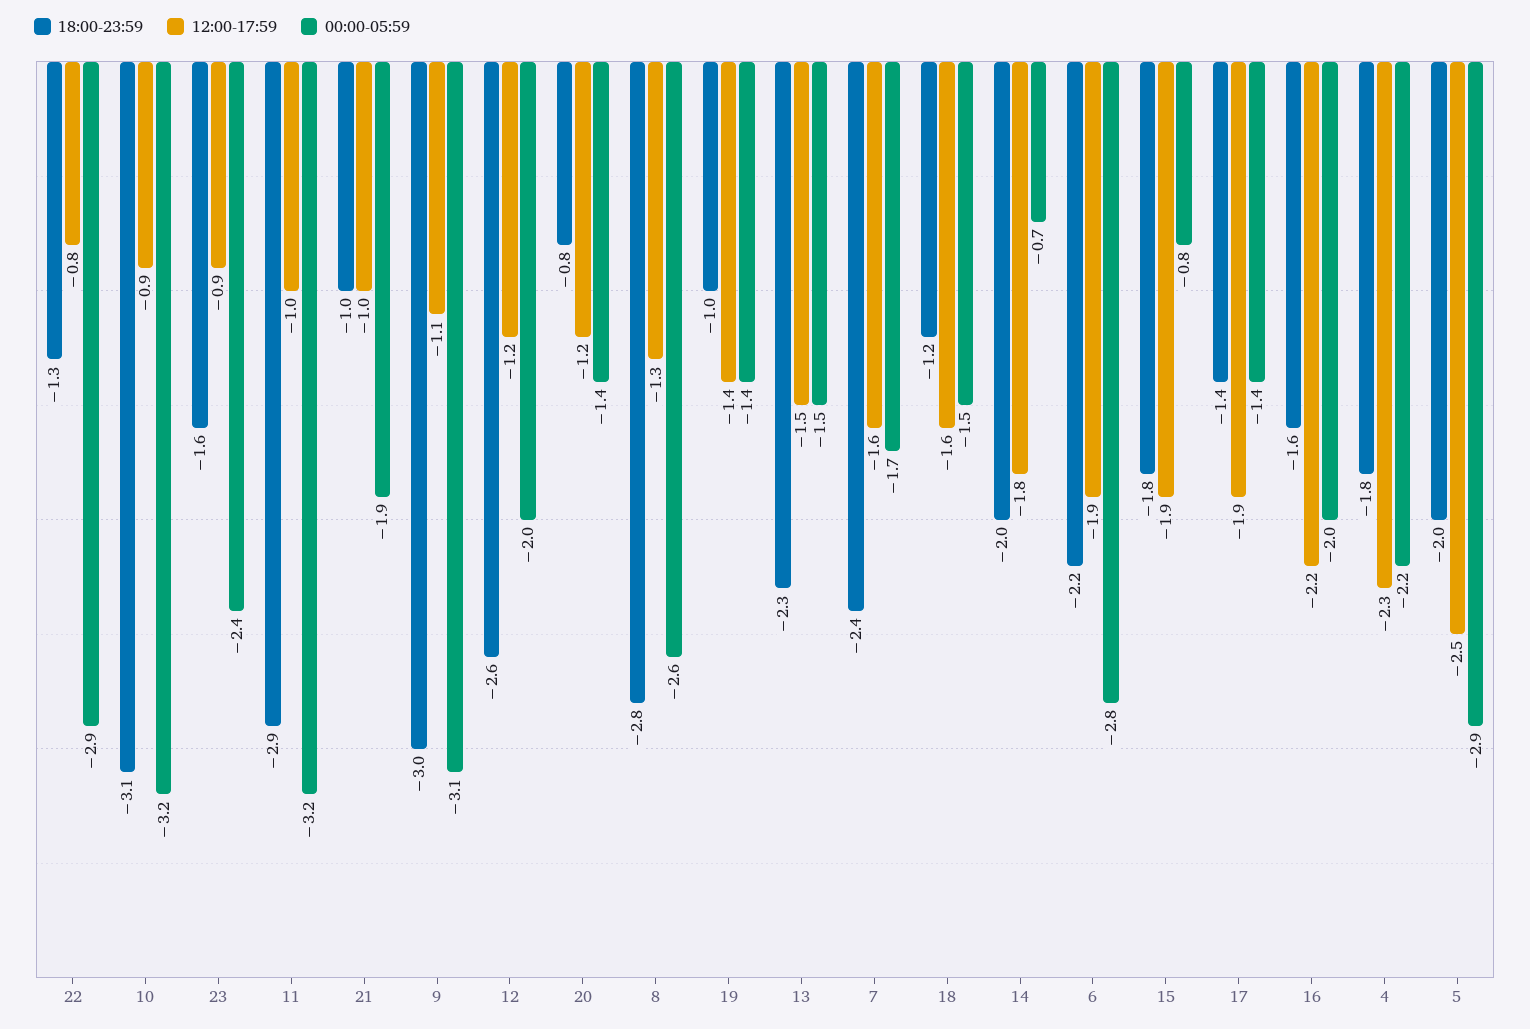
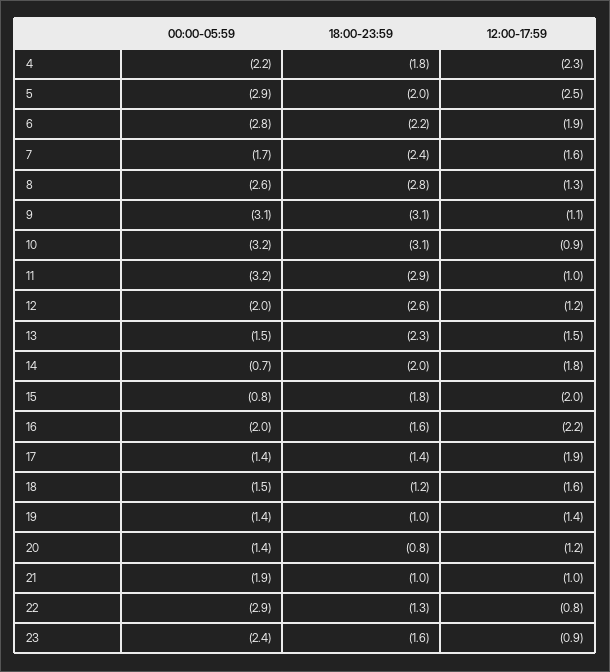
18:00-23:59, 9: -3 -> -3.1
12:00-17:59, 15: -1.9 -> -2

